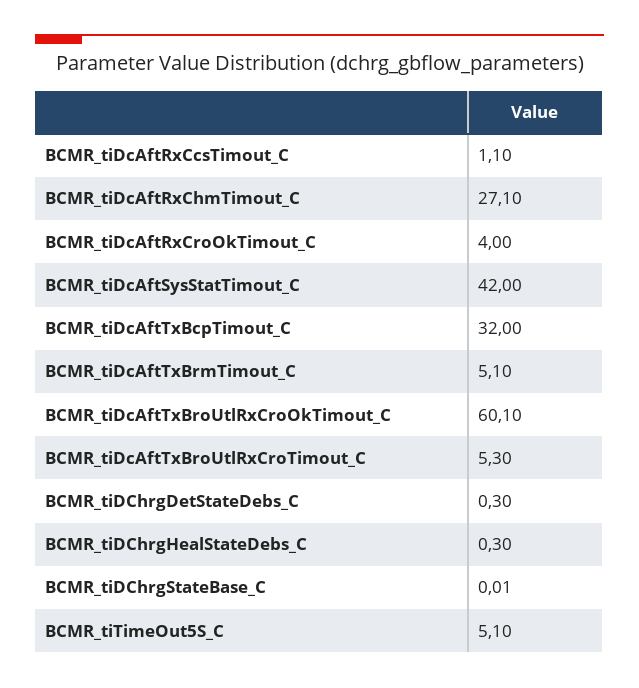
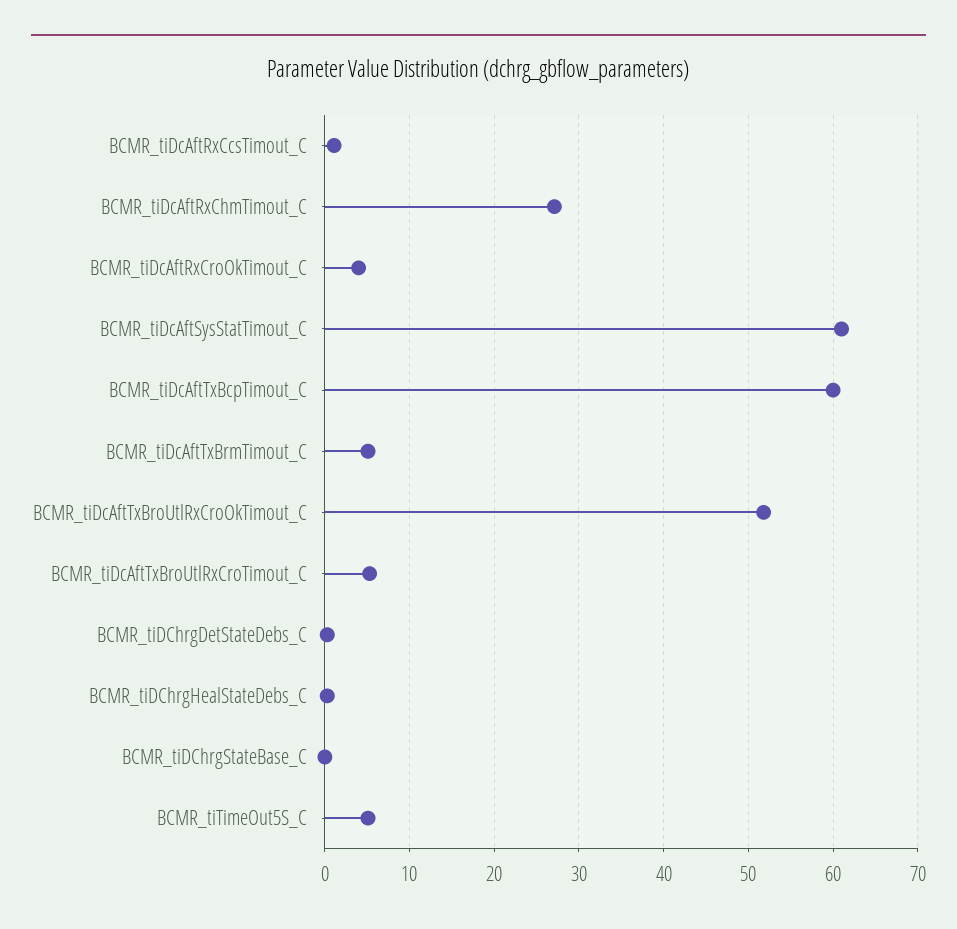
BCMR_tiDcAftSysStatTimout_C: 42 -> 61
BCMR_tiDcAftTxBcpTimout_C: 32 -> 60
BCMR_tiDcAftTxBroUtlRxCroOkTimout_C: 60.1 -> 52

